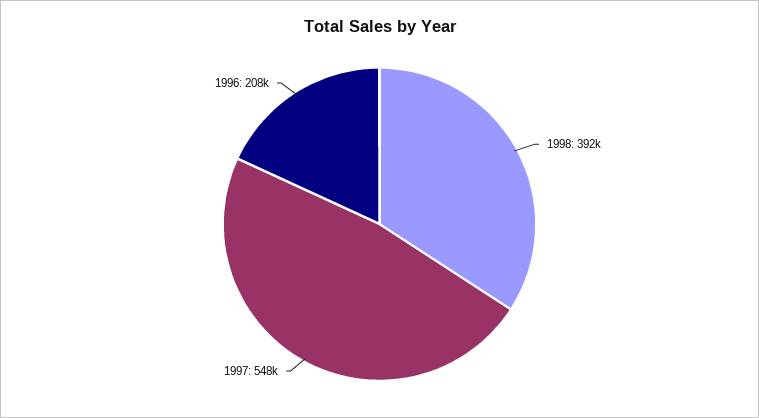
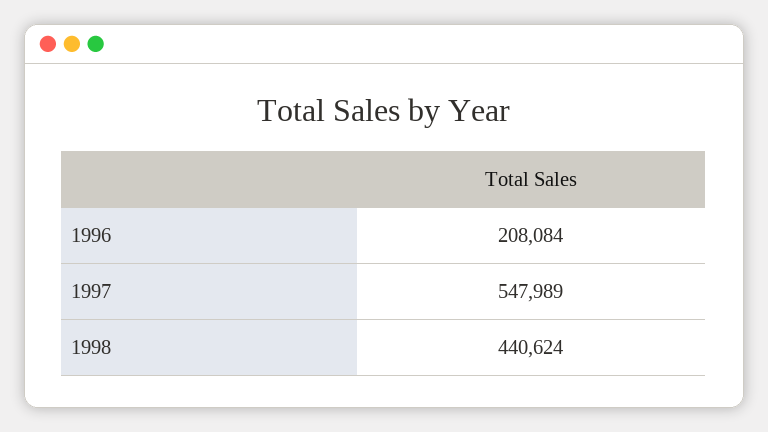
1998: 392000 -> 440624

